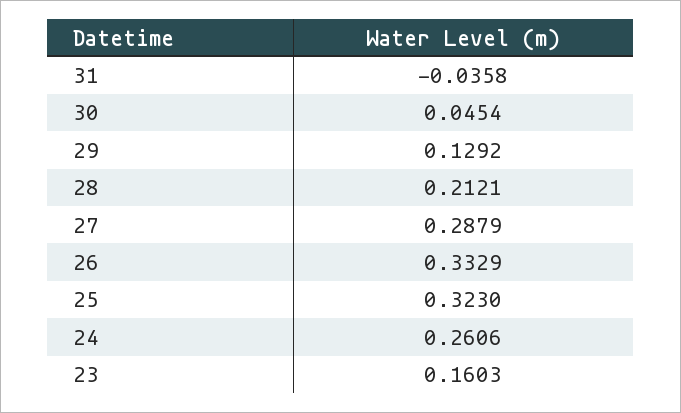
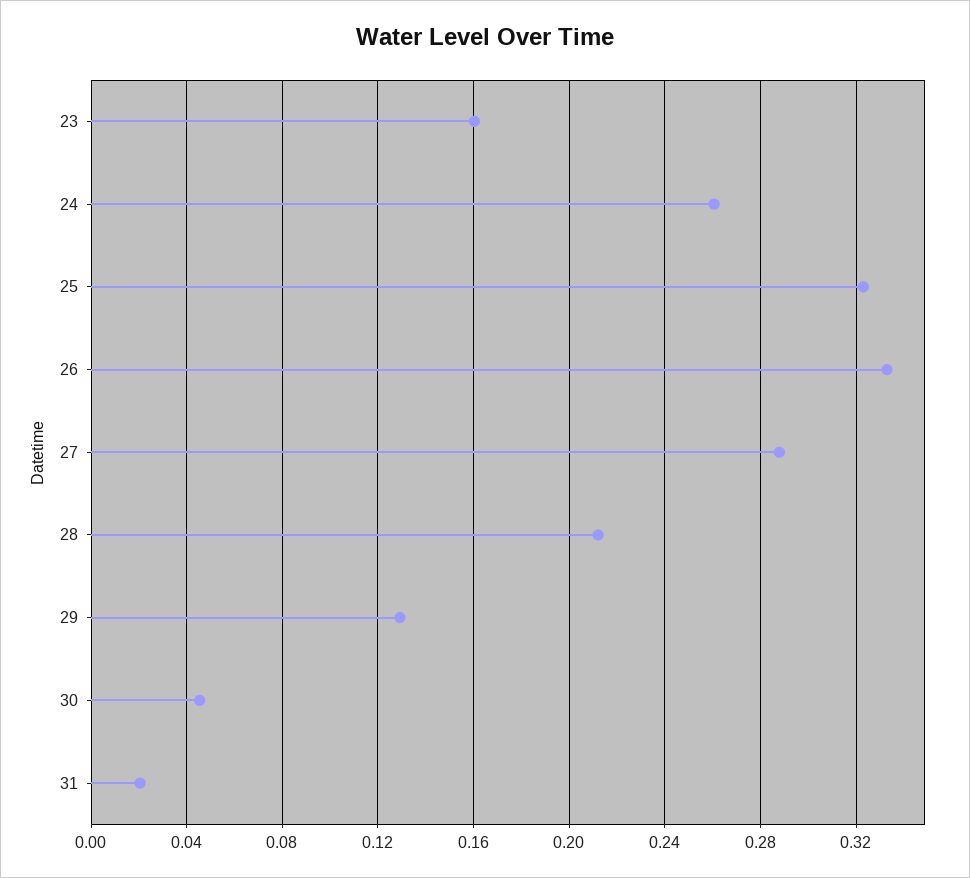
31: -0.0358 -> 0.02

